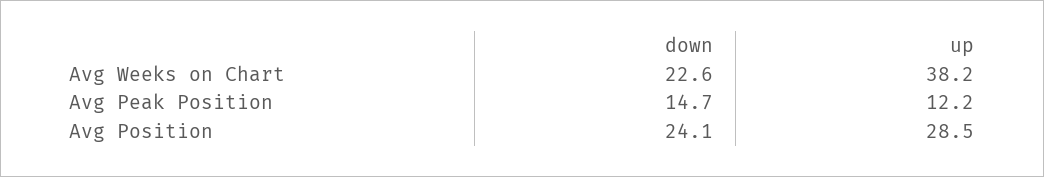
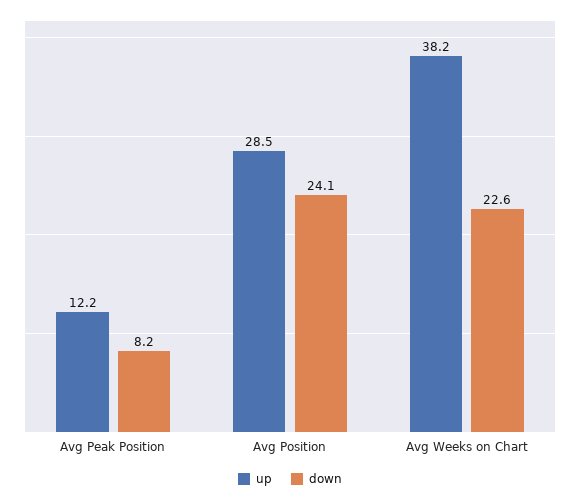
down, Avg Peak Position: 14.7 -> 8.2

